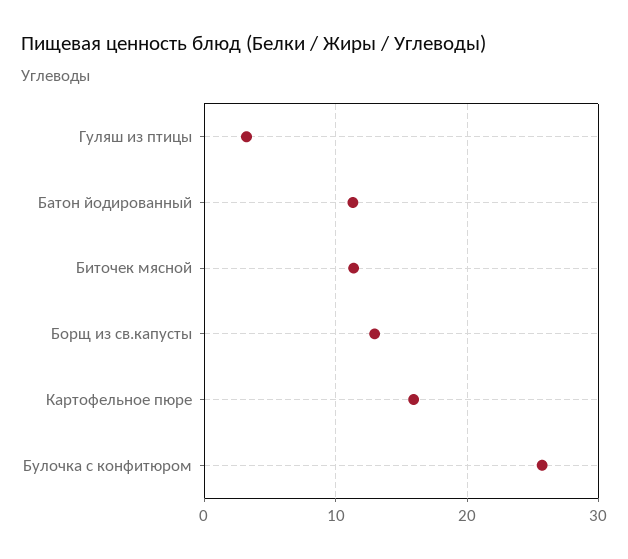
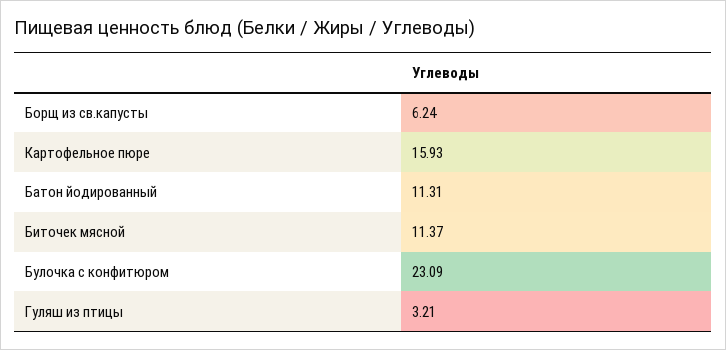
Борщ из св.капусты: 13 -> 6.24
Булочка с конфитюром: 26 -> 23.09

